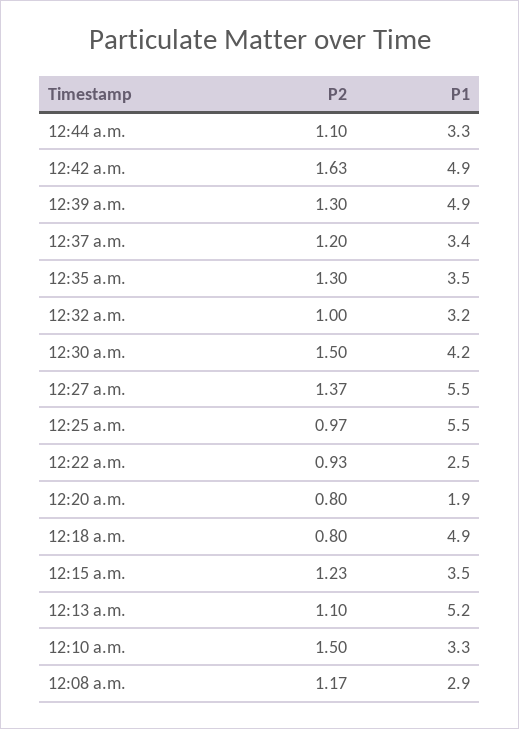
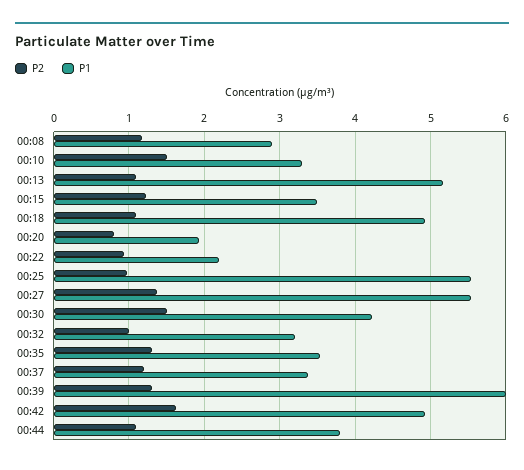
P1, 12:44 a.m.: 3.3 -> 3.8
P1, 12:39 a.m.: 4.9 -> 6
P1, 12:22 a.m.: 2.5 -> 2.2
P2, 12:18 a.m.: 0.8 -> 1.1

